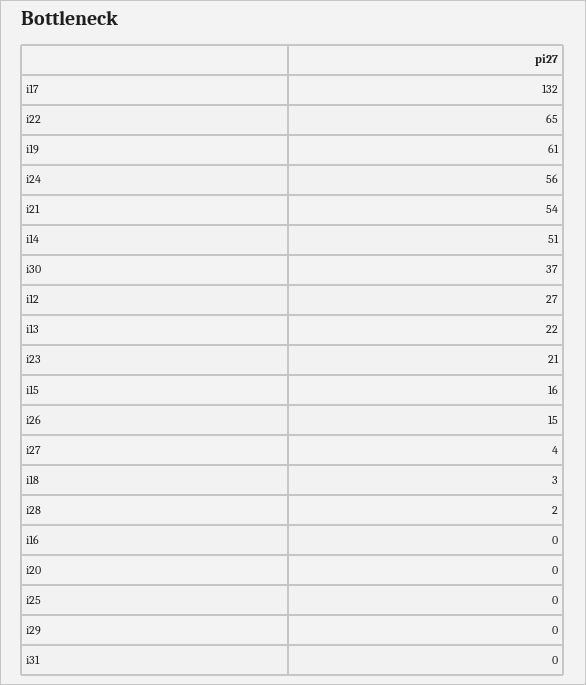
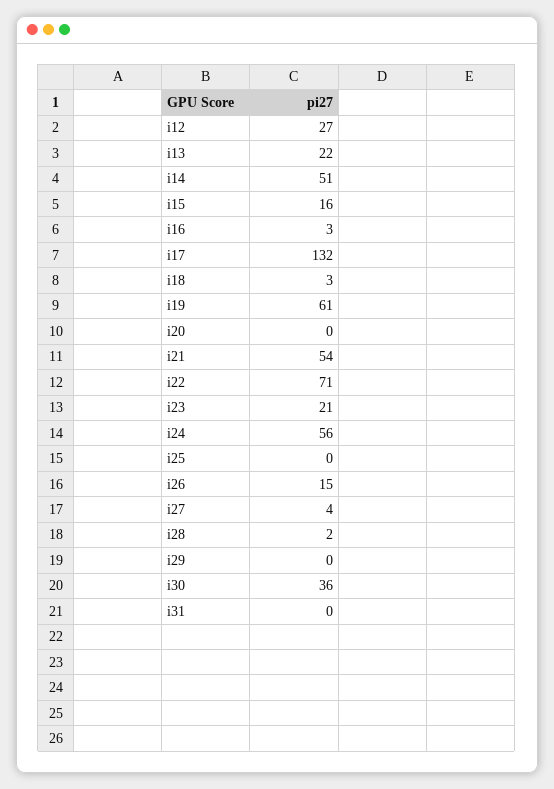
i22: 65 -> 71
i30: 37 -> 36
i16: 0 -> 3

